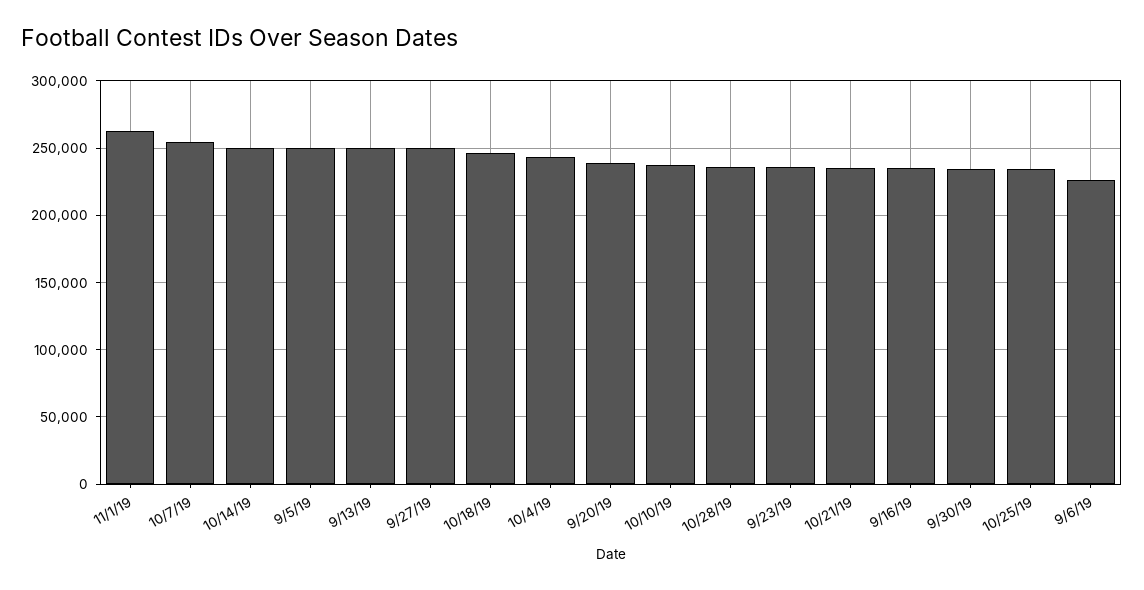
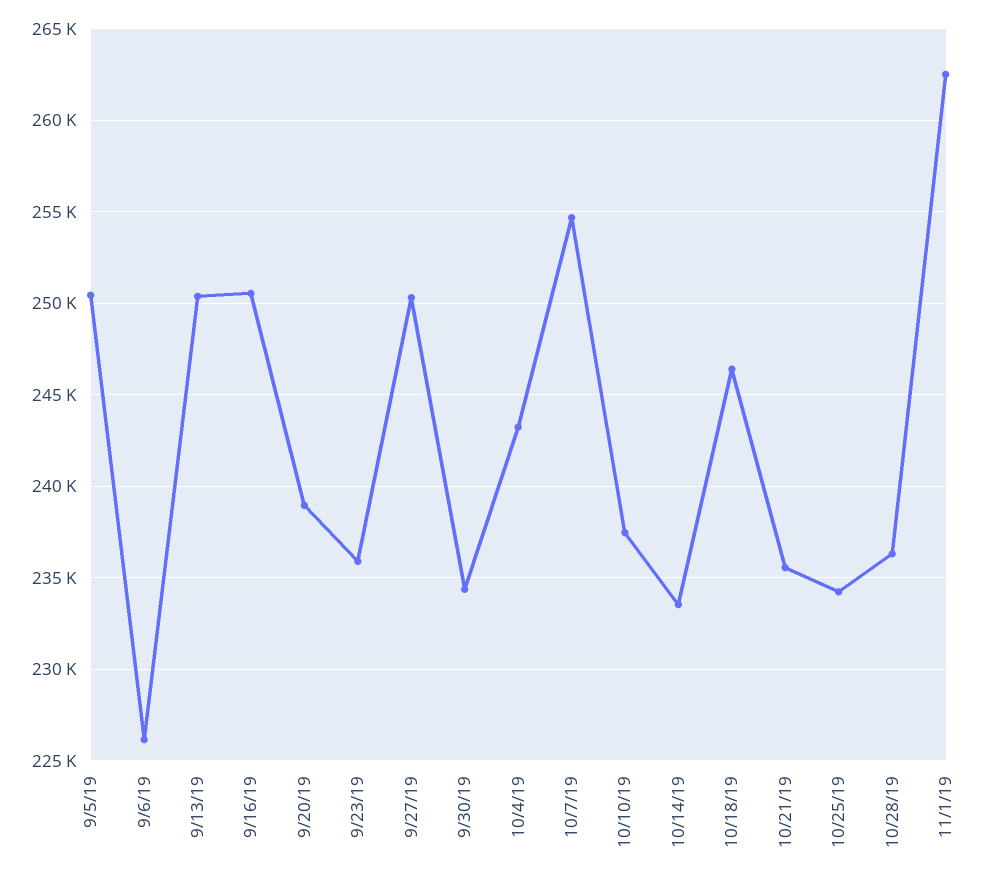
10/14/19: 250000 -> 233500
9/16/19: 235000 -> 250500

